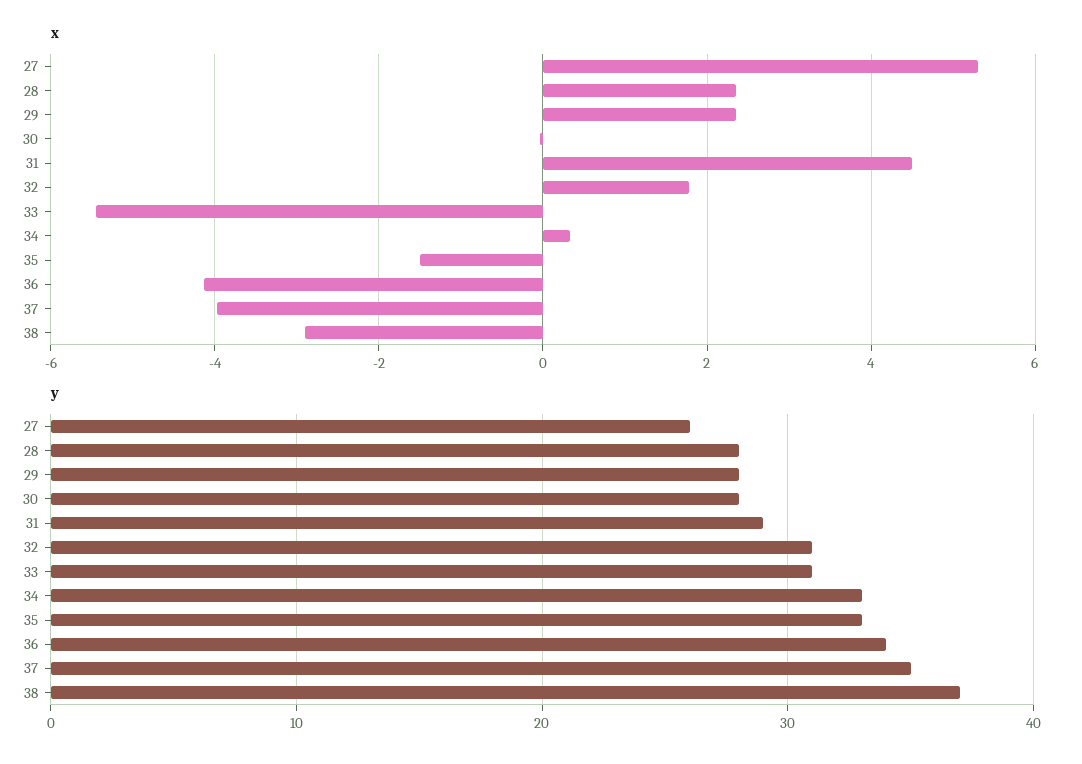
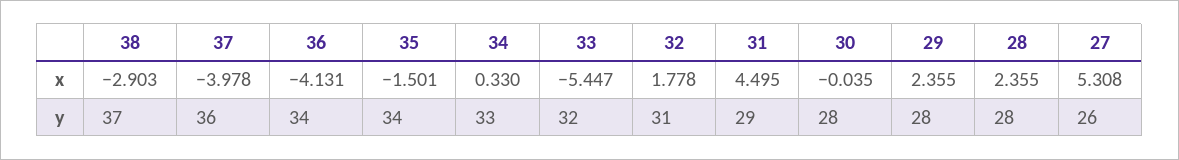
y, 33: 31 -> 32
y, 35: 33 -> 34
y, 37: 35 -> 36

